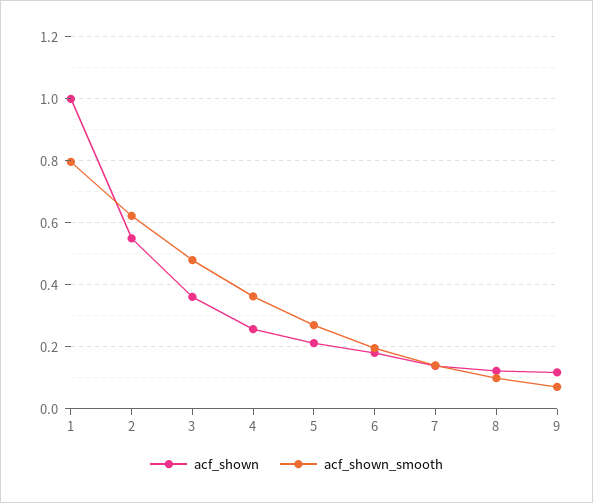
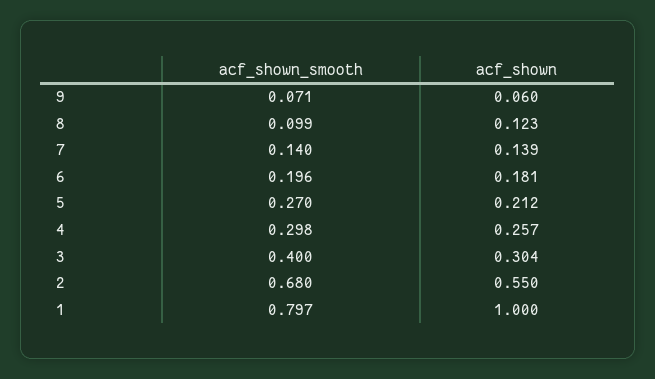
acf_shown_smooth, 2: 0.62 -> 0.68
acf_shown, 3: 0.36 -> 0.304
acf_shown_smooth, 3: 0.48 -> 0.4
acf_shown_smooth, 4: 0.36 -> 0.298
acf_shown, 9: 0.12 -> 0.06

